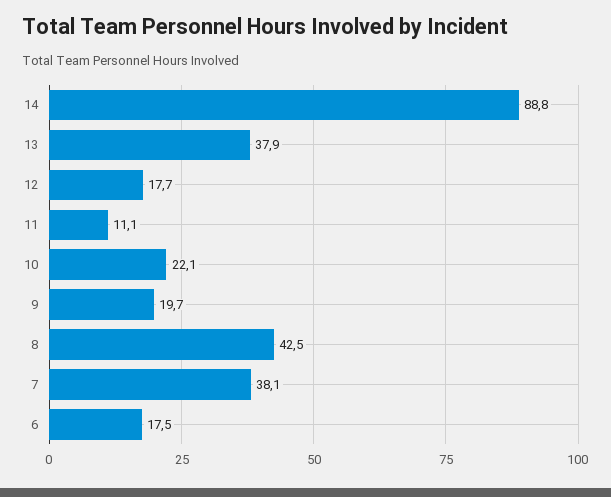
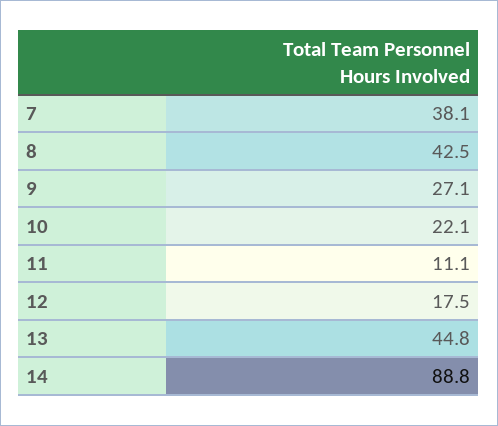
13: 37.9 -> 44.8
12: 17.7 -> 17.5
9: 19.7 -> 27.1
6: 17.5 -> none

